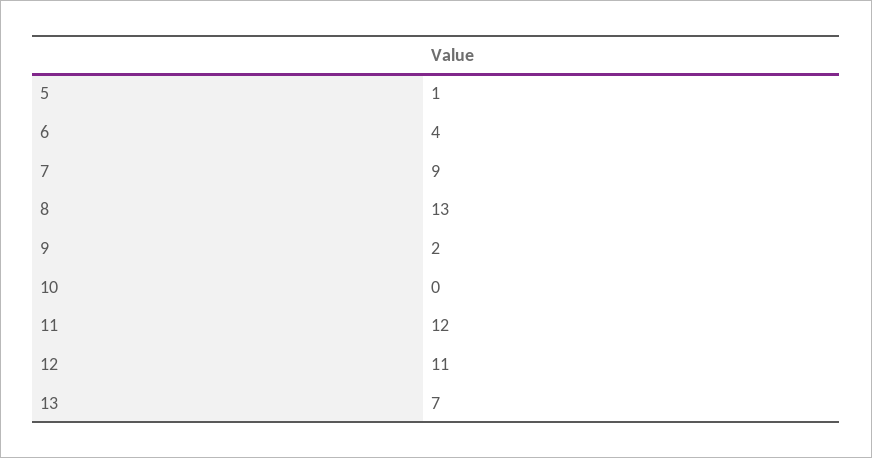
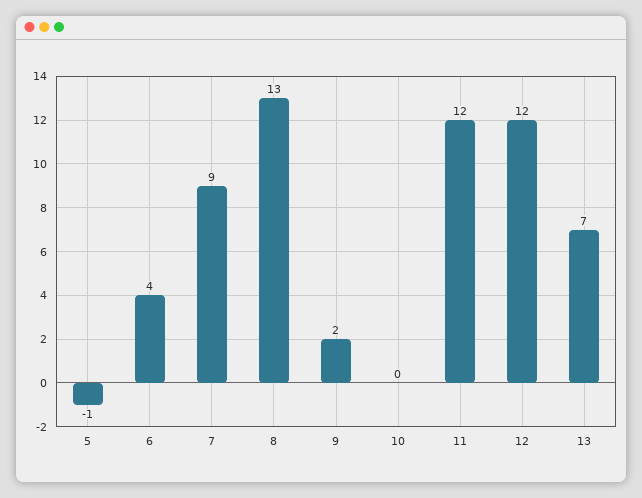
5: 1 -> -1
12: 11 -> 12

